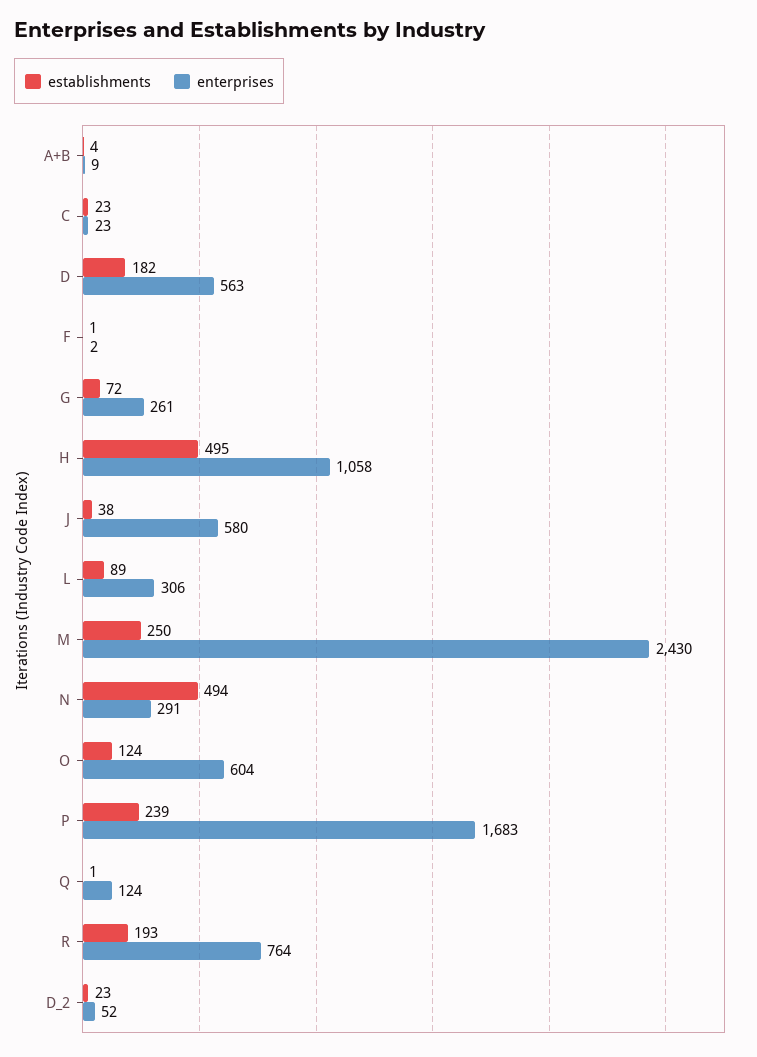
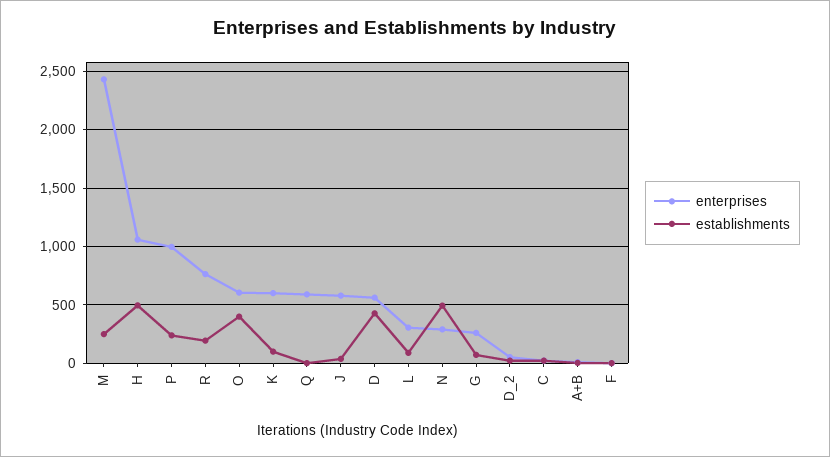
establishments, D: 182 -> 400
establishments, O: 124 -> 400
enterprises, P: 1683 -> 1000
enterprises, Q: 124 -> 600
enterprises, K: none -> 600
establishments, K: none -> 100

